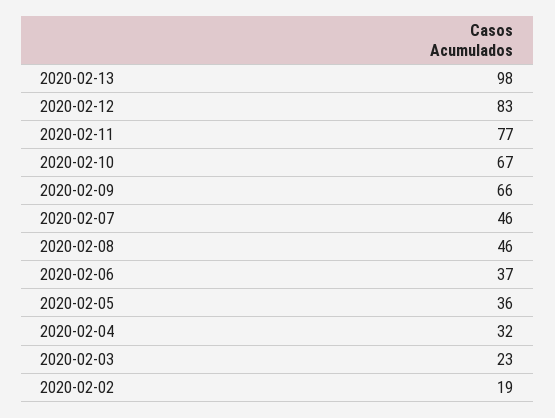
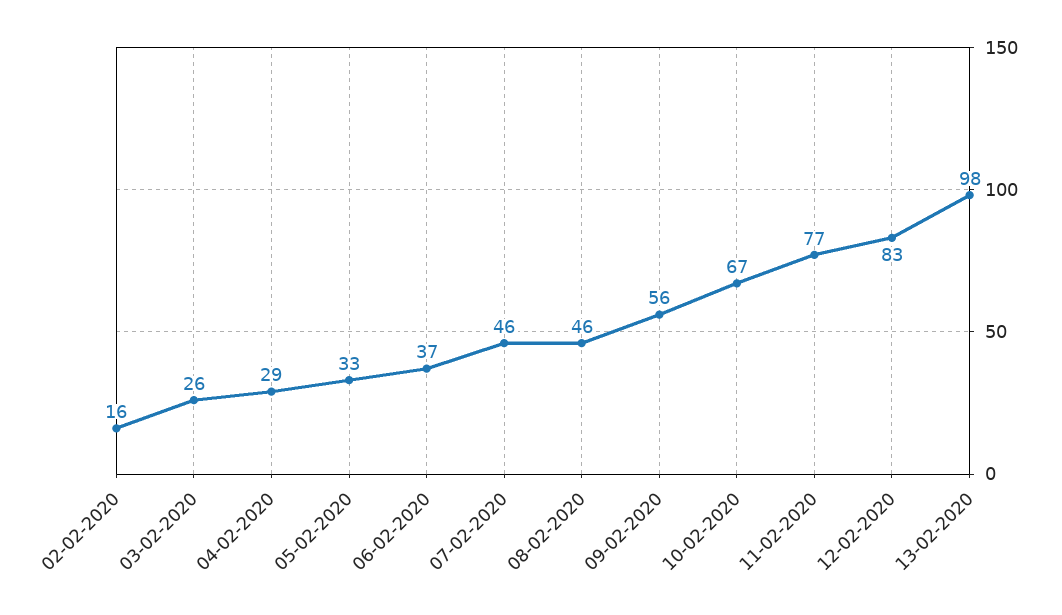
2020-02-09: 66 -> 56
2020-02-05: 36 -> 33
2020-02-04: 32 -> 29
2020-02-03: 23 -> 26
2020-02-02: 19 -> 16

